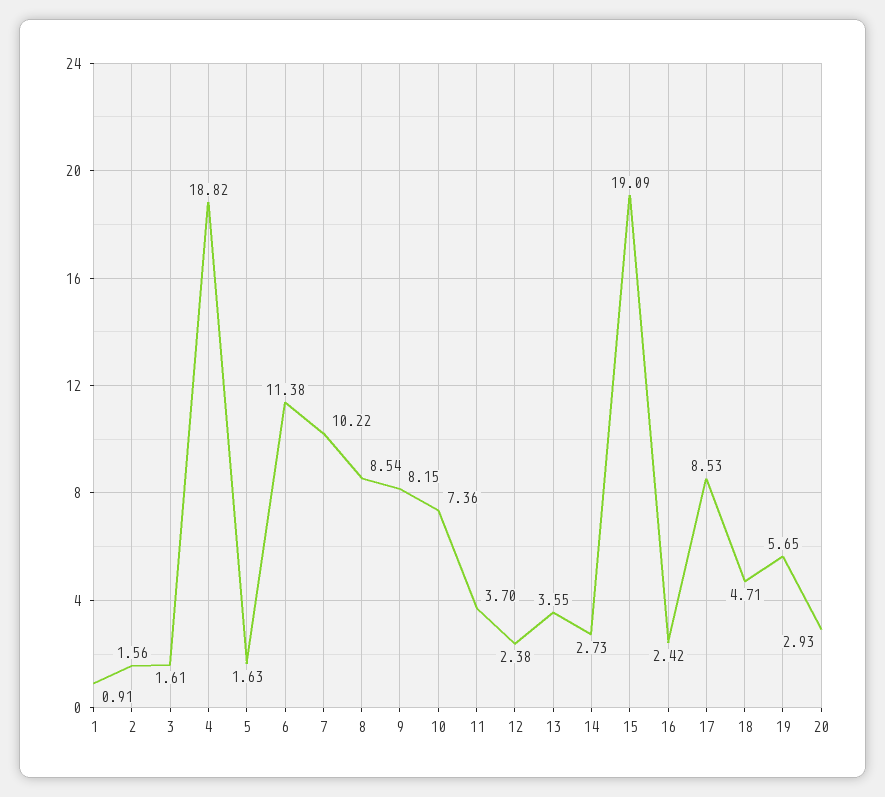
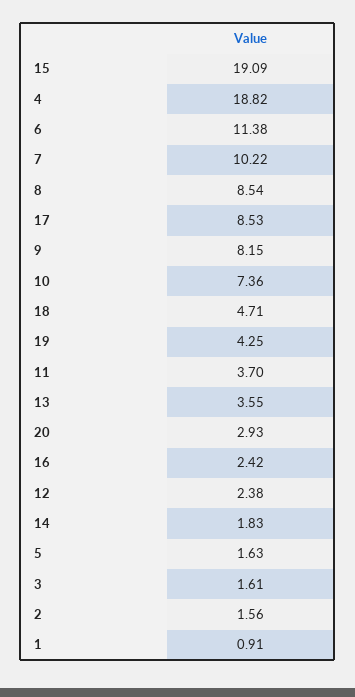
14: 2.73 -> 1.83
19: 5.65 -> 4.25

